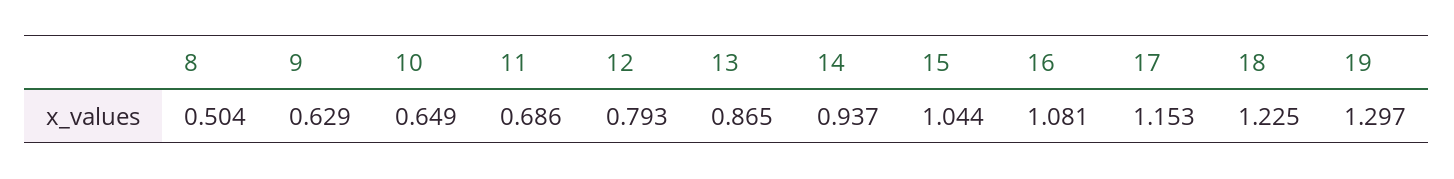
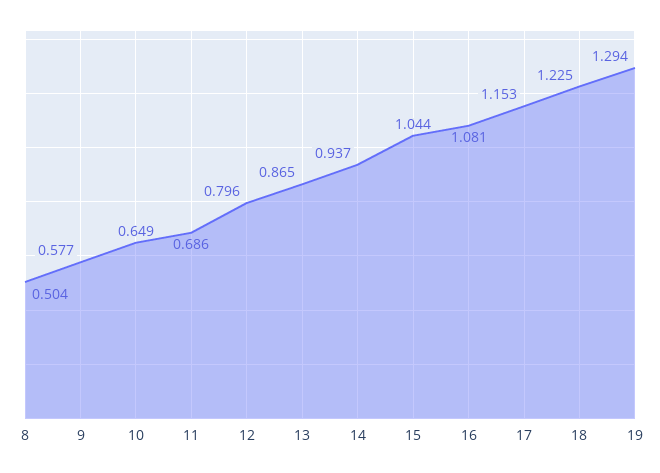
9: 0.629 -> 0.577
12: 0.793 -> 0.796
19: 1.297 -> 1.294

